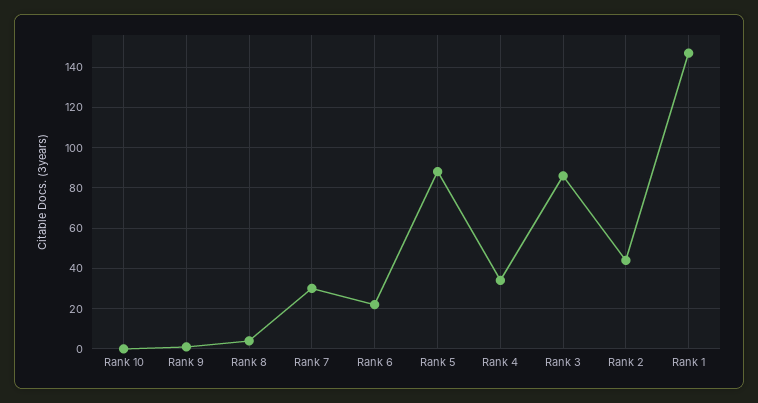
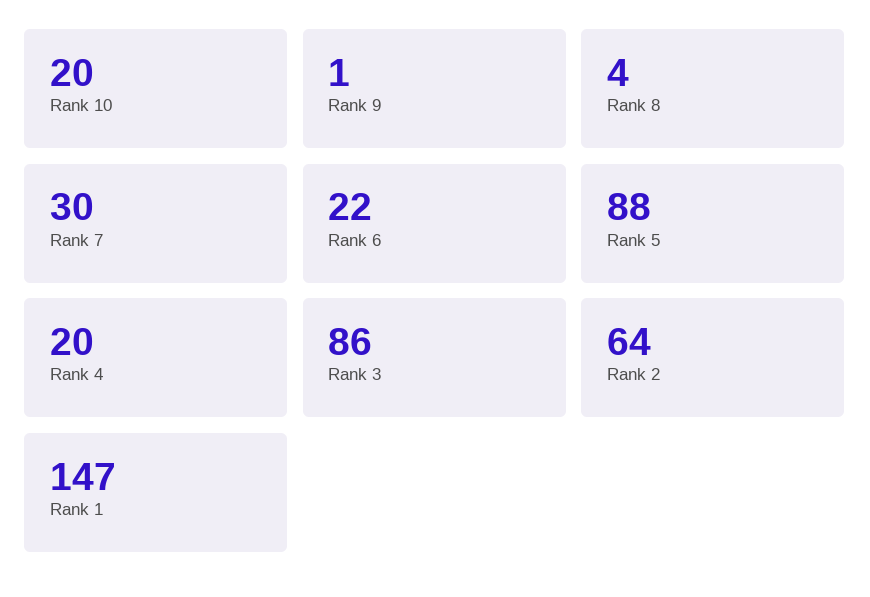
Rank 10: 0 -> 20
Rank 4: 35 -> 20
Rank 2: 45 -> 64

